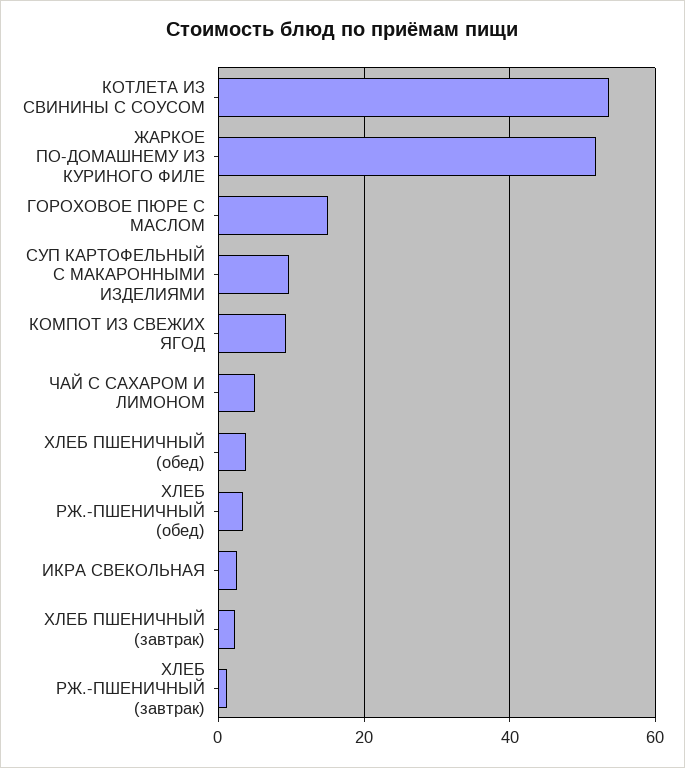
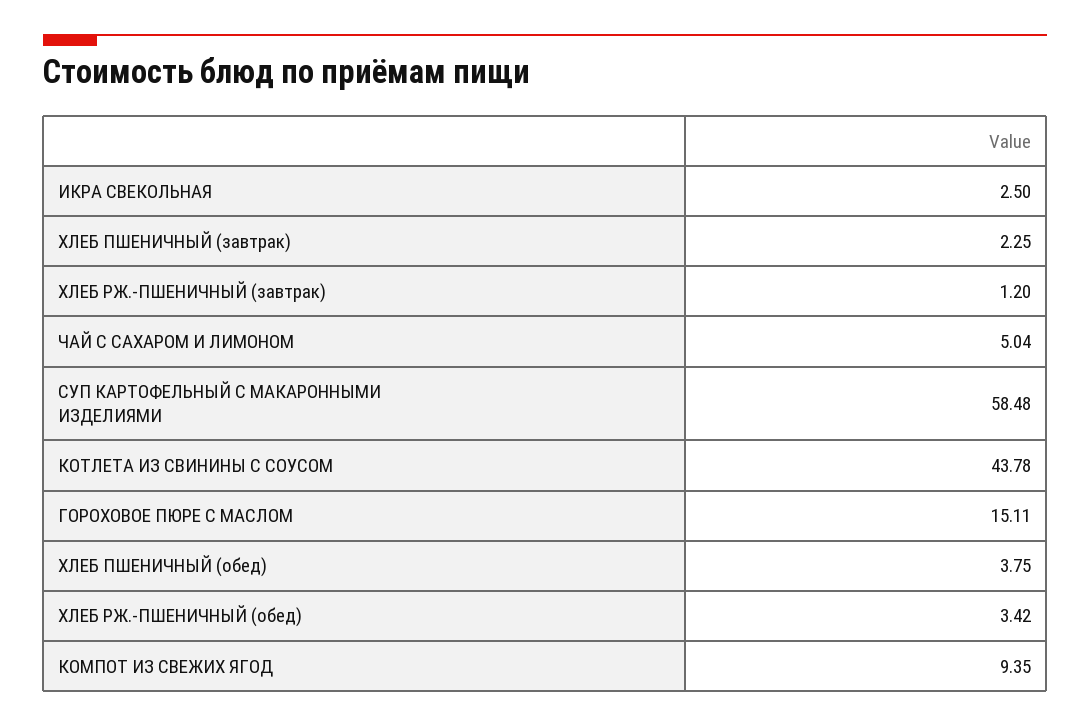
КОТЛЕТА ИЗ СВИНИНЫ С СОУСОМ: 54 -> 43.78
ЖАРКОЕ ПО-ДОМАШНЕМУ ИЗ КУРИНОГО ФИЛЕ: 52 -> none
СУП КАРТОФЕЛЬНЫЙ С МАКАРОННЫМИ ИЗДЕЛИЯМИ: 10 -> 58.48

